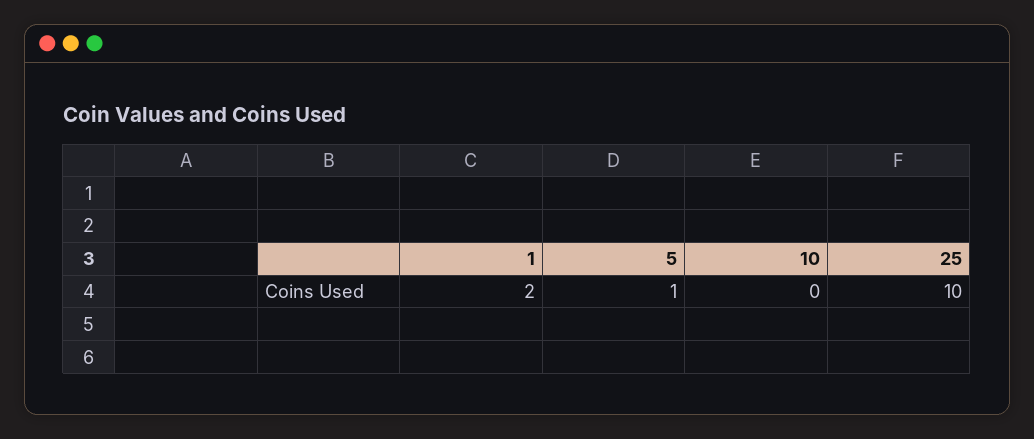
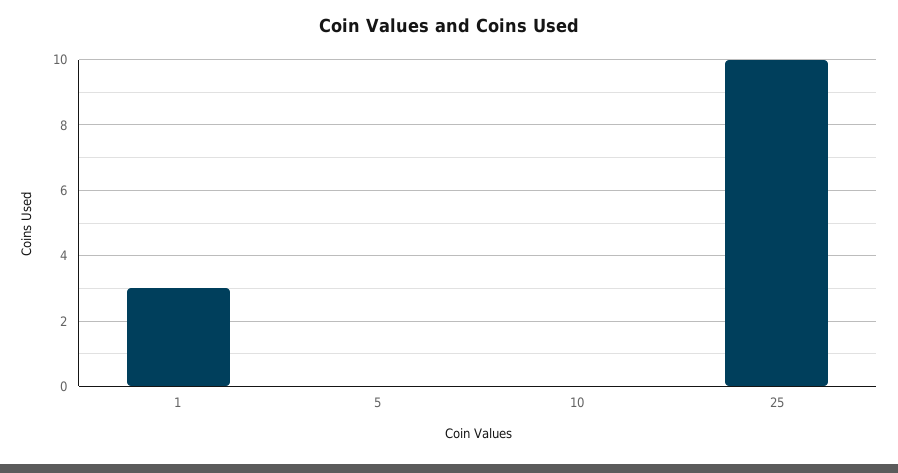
1: 2 -> 3
5: 1 -> 0

